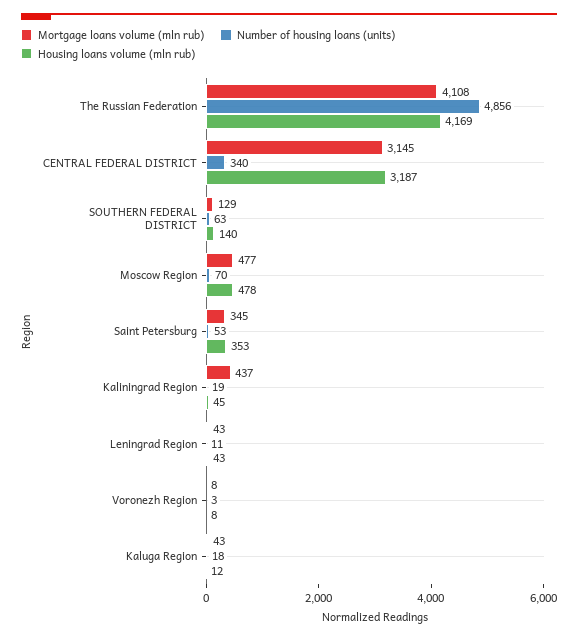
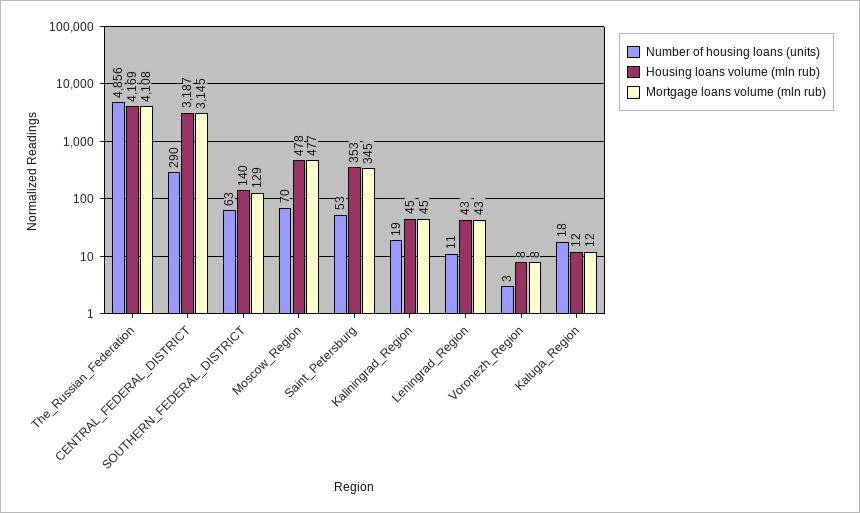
Number of housing loans (units), CENTRAL FEDERAL DISTRICT: 340 -> 290
Mortgage loans volume (mln rub), Kaliningrad Region: 437 -> 45
Mortgage loans volume (mln rub), Kaluga Region: 43 -> 12

